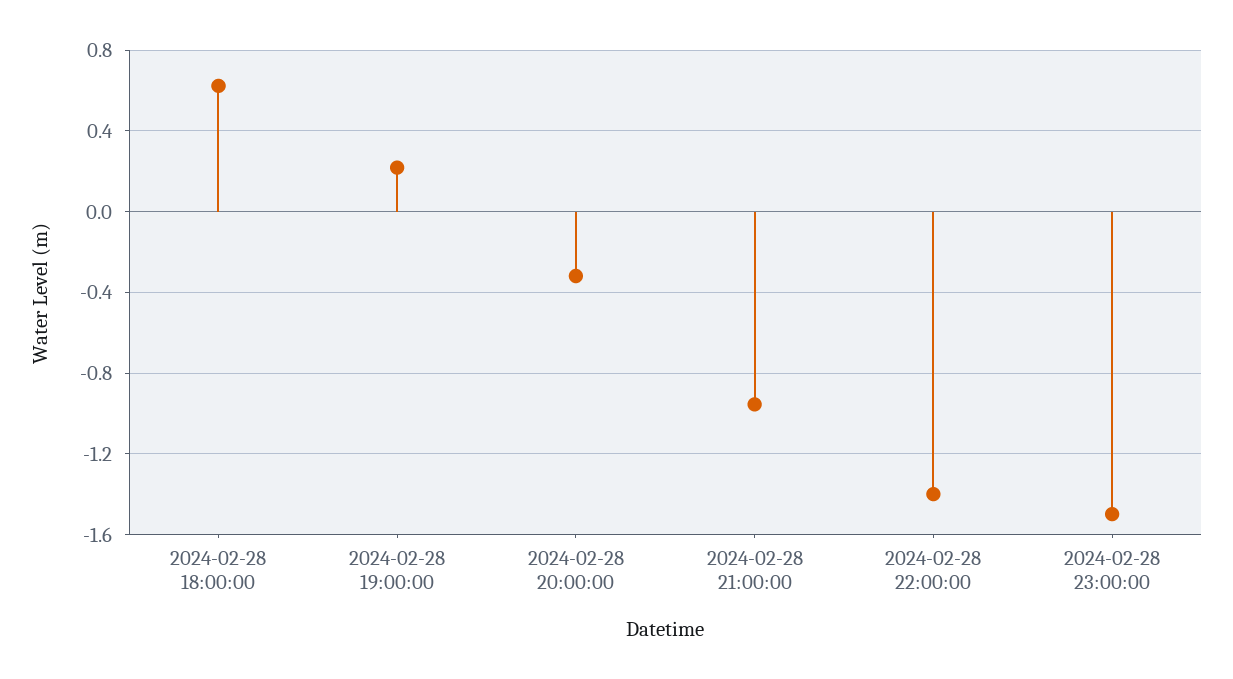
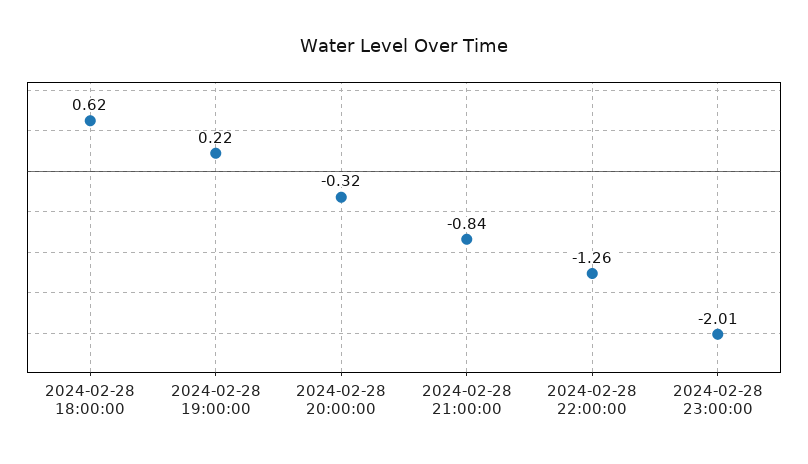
2024-02-28 21:00:00: -0.95 -> -0.84
2024-02-28 22:00:00: -1.4 -> -1.26
2024-02-28 23:00:00: -1.5 -> -2.01

